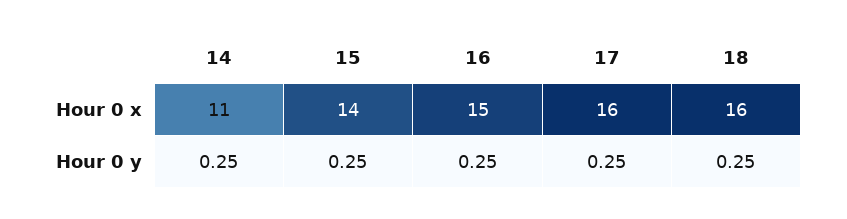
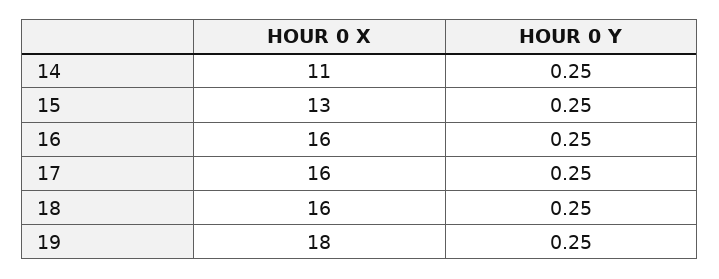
15, Hour 0 x: 14 -> 13
16, Hour 0 x: 15 -> 16
19, Hour 0 x: none -> 18
19, Hour 0 y: none -> 0.25

